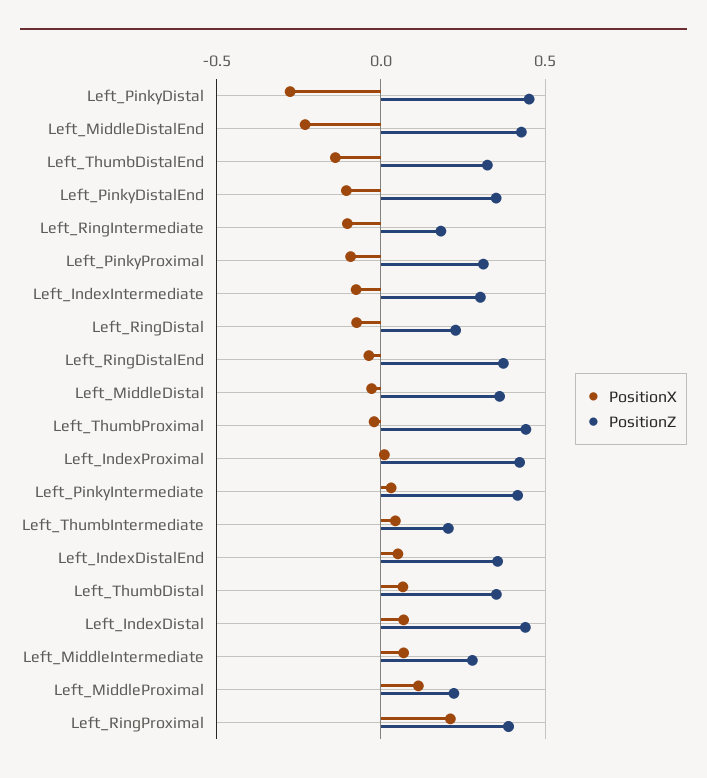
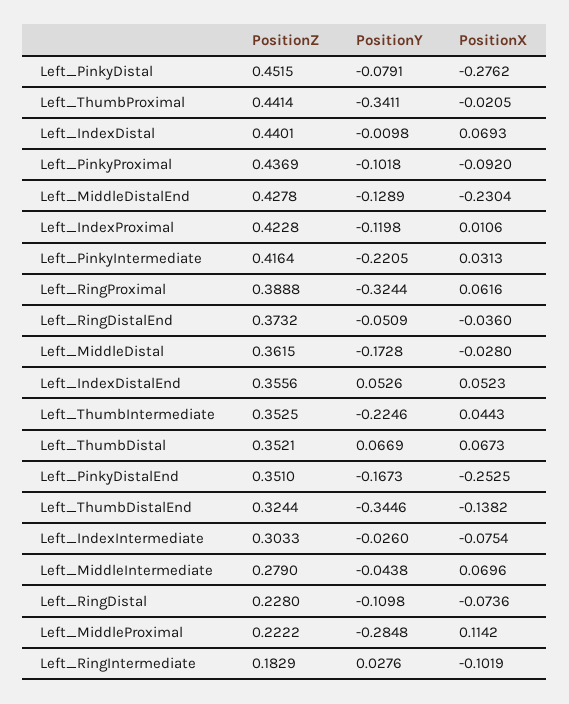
PositionX, Left_PinkyDistalEnd: -0.1 -> -0.2525
PositionZ, Left_PinkyProximal: 0.3 -> 0.4369
PositionZ, Left_ThumbIntermediate: 0.2 -> 0.3525
PositionX, Left_RingProximal: 0.2 -> 0.0616
PositionY, Left_PinkyDistal: none -> -0.0791
PositionY, Left_ThumbProximal: none -> -0.3411
PositionY, Left_IndexDistal: none -> -0.0098
PositionY, Left_PinkyProximal: none -> -0.1018
PositionY, Left_MiddleDistalEnd: none -> -0.1289
PositionY, Left_IndexProximal: none -> -0.1198
PositionY, Left_PinkyIntermediate: none -> -0.2205
PositionY, Left_RingProximal: none -> -0.3244
PositionY, Left_RingDistalEnd: none -> -0.0509
PositionY, Left_MiddleDistal: none -> -0.1728
PositionY, Left_IndexDistalEnd: none -> 0.0526
PositionY, Left_ThumbIntermediate: none -> -0.2246
PositionY, Left_ThumbDistal: none -> 0.0669
PositionY, Left_PinkyDistalEnd: none -> -0.1673
PositionY, Left_ThumbDistalEnd: none -> -0.3446
PositionY, Left_IndexIntermediate: none -> -0.026
PositionY, Left_MiddleIntermediate: none -> -0.0438
PositionY, Left_RingDistal: none -> -0.1098
PositionY, Left_MiddleProximal: none -> -0.2848
PositionY, Left_RingIntermediate: none -> 0.0276

